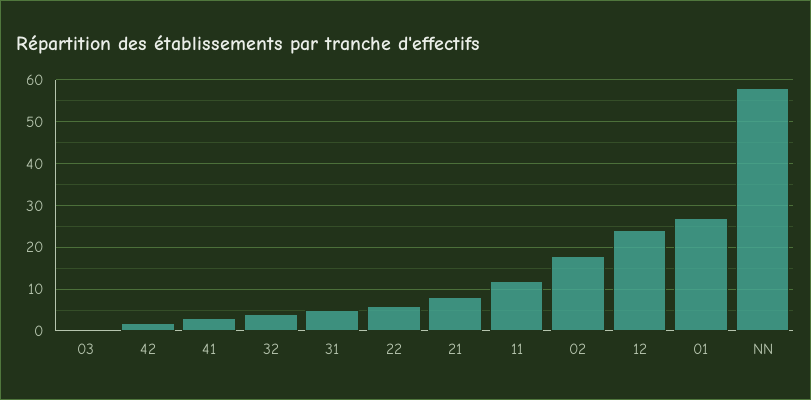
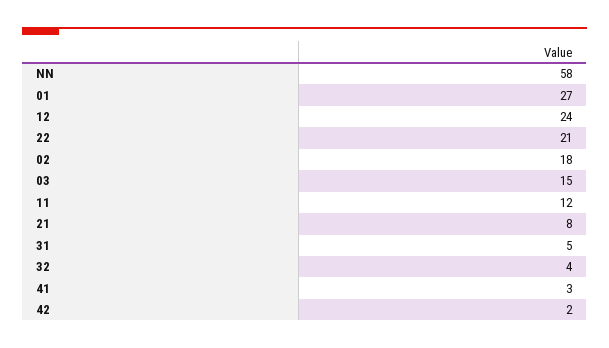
03: 0 -> 15
22: 5 -> 21

